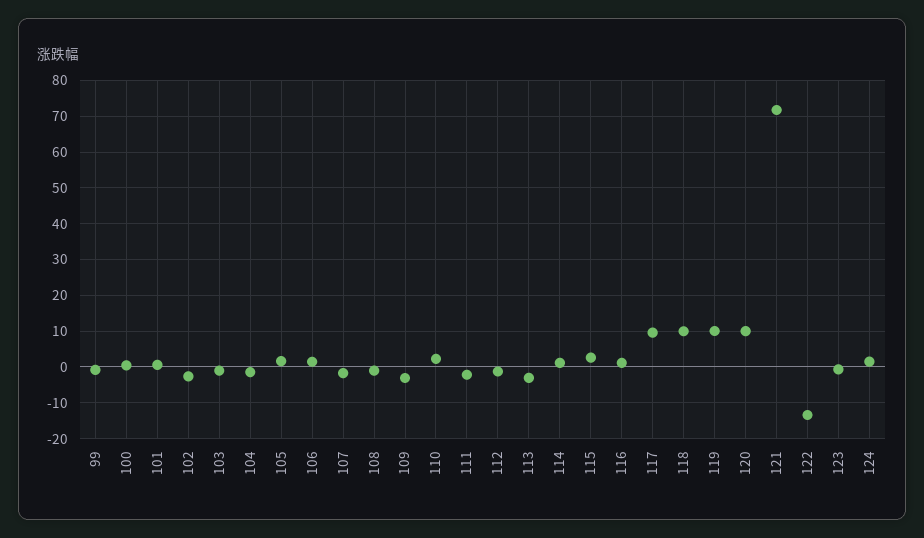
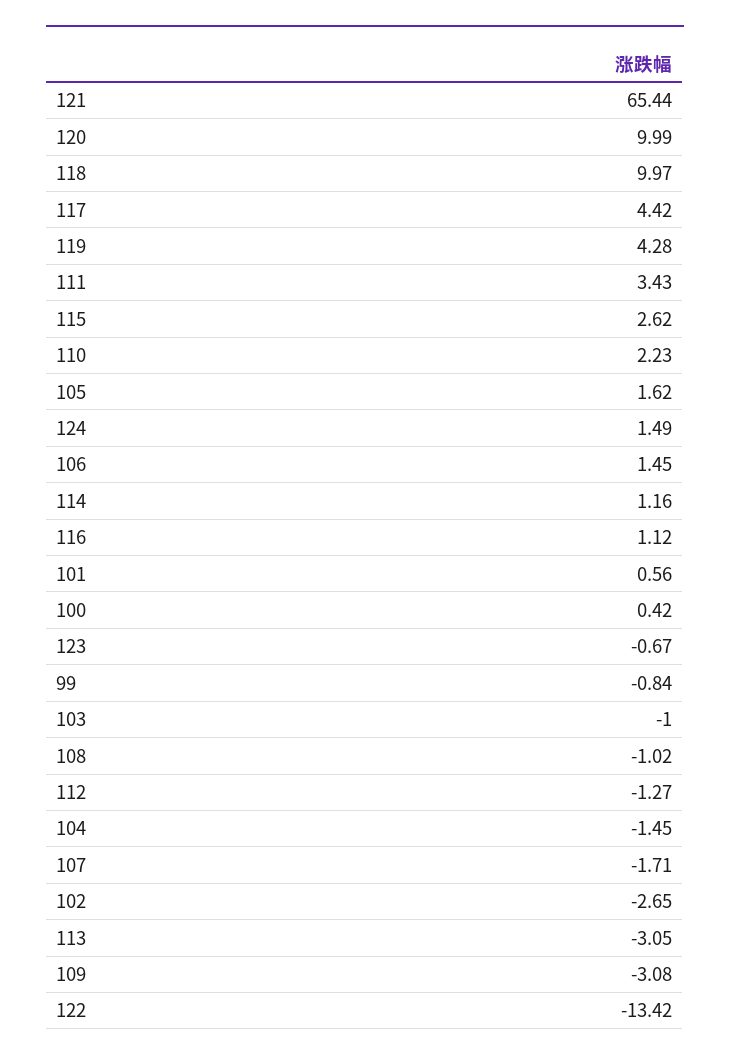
111: -2 -> 3.43
117: 10 -> 4.42
119: 10 -> 4.28
121: 72 -> 65.44

